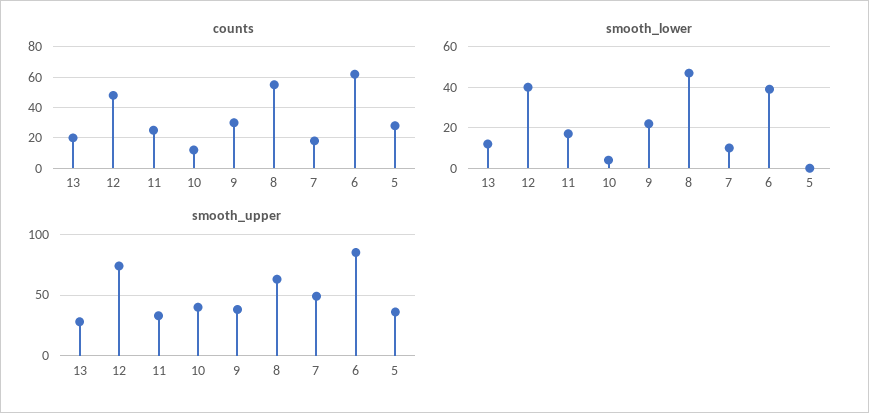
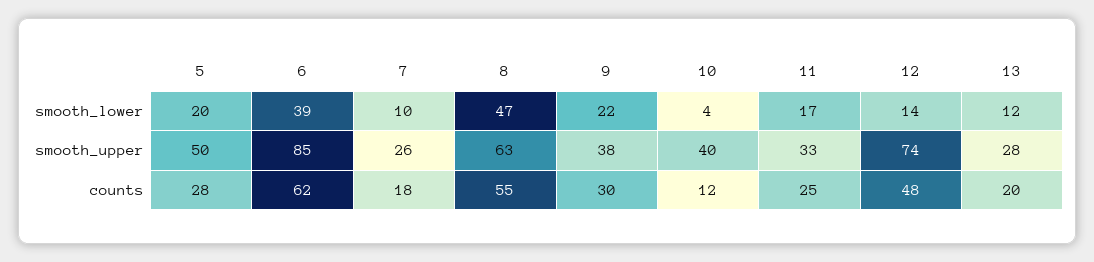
smooth_lower, 12: 40 -> 14
smooth_lower, 5: 0 -> 20
smooth_upper, 7: 50 -> 26
smooth_upper, 5: 35 -> 50

